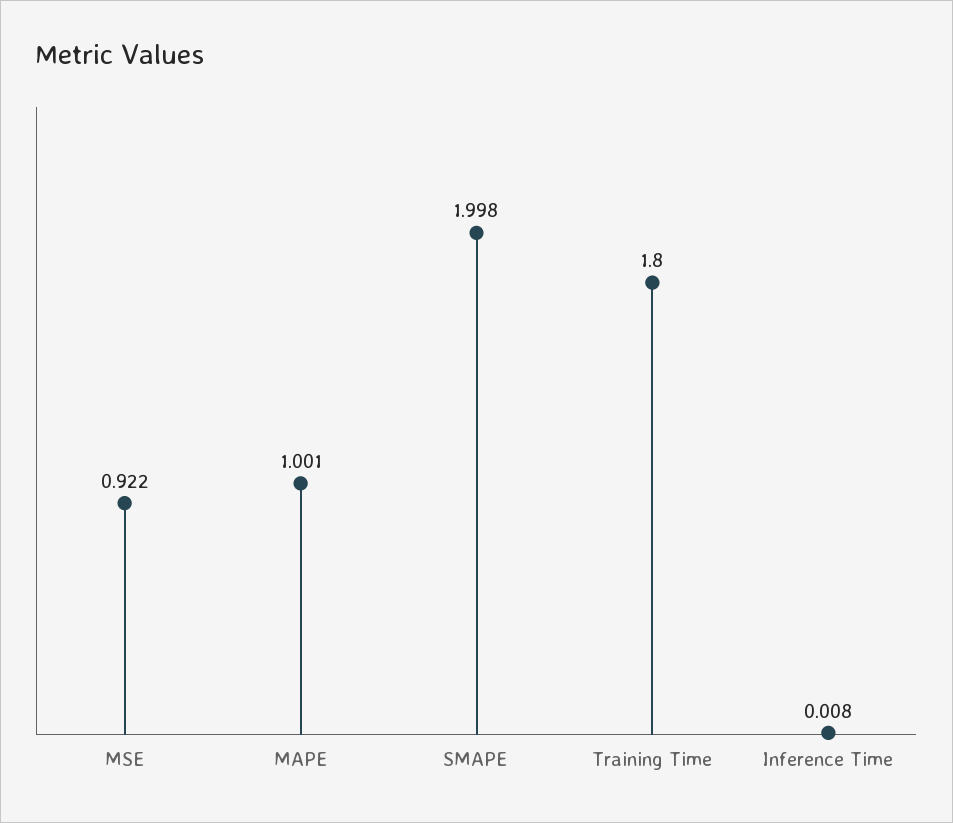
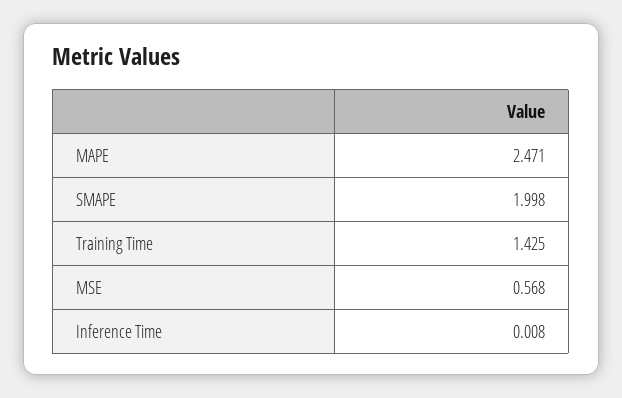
MSE: 0.922 -> 0.568
MAPE: 1.001 -> 2.471
Training Time: 1.8 -> 1.425

